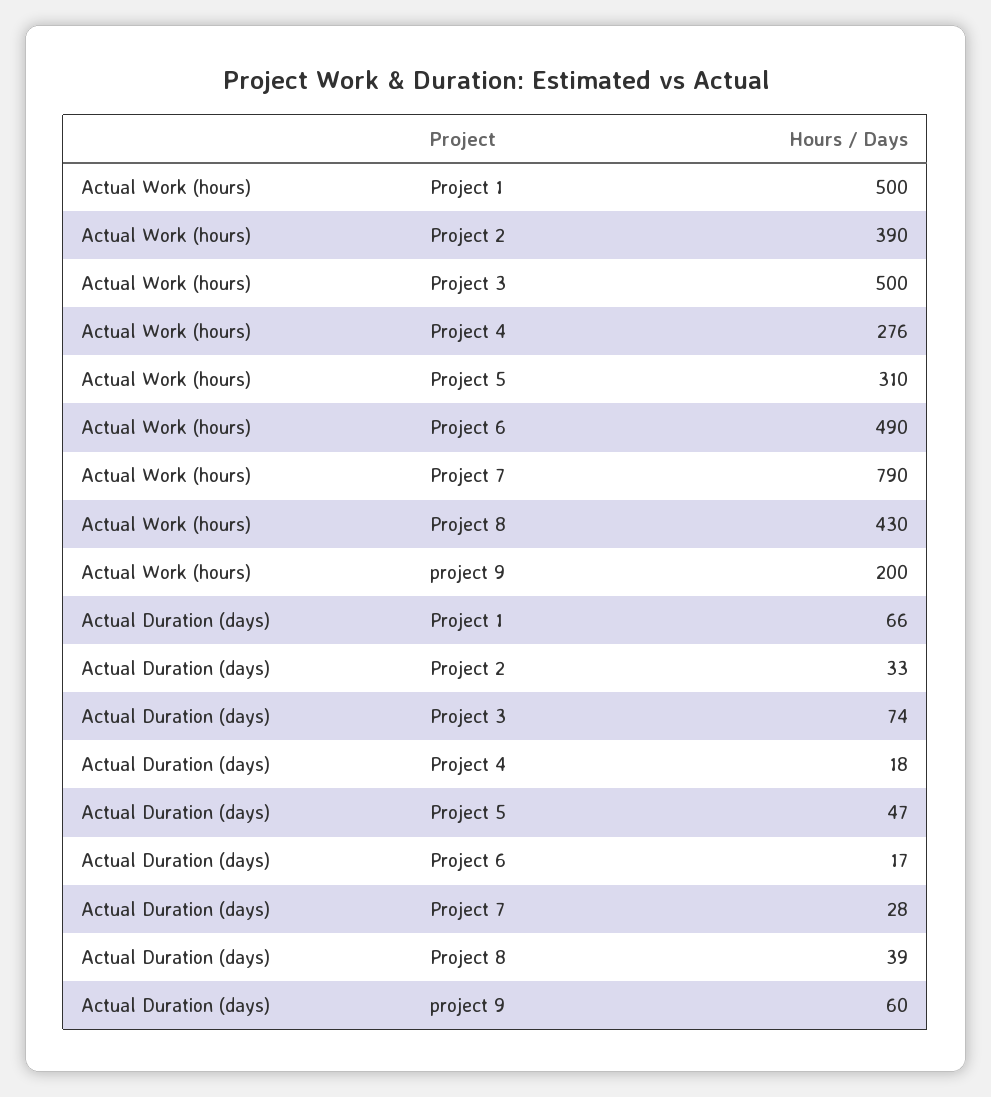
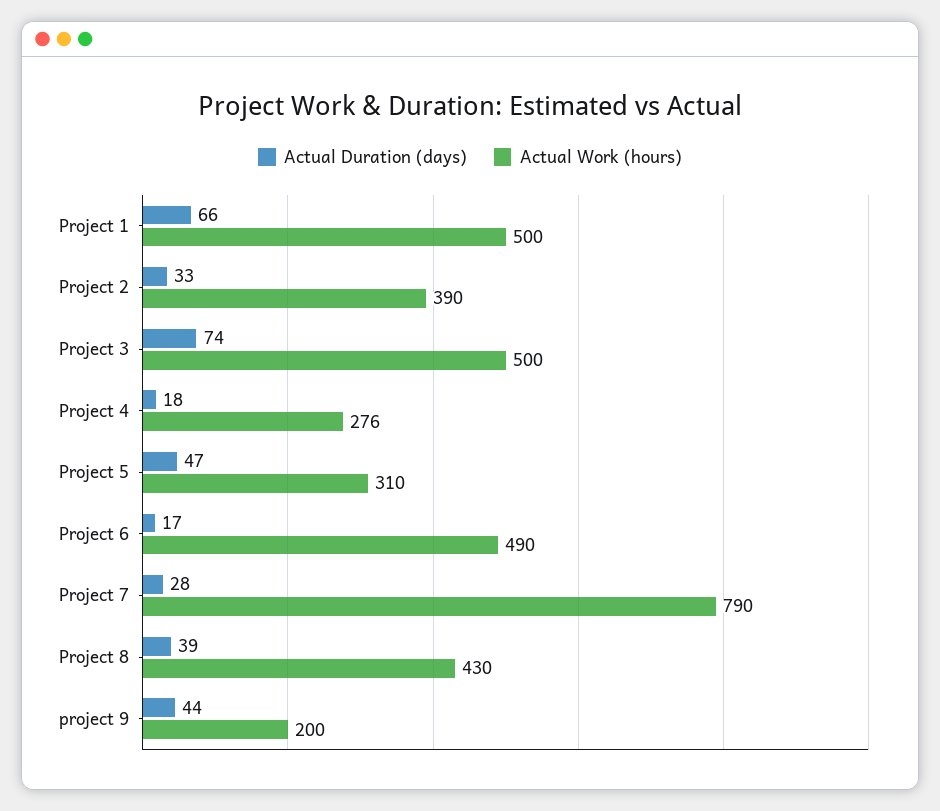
Actual Duration (days), project 9: 60 -> 44

